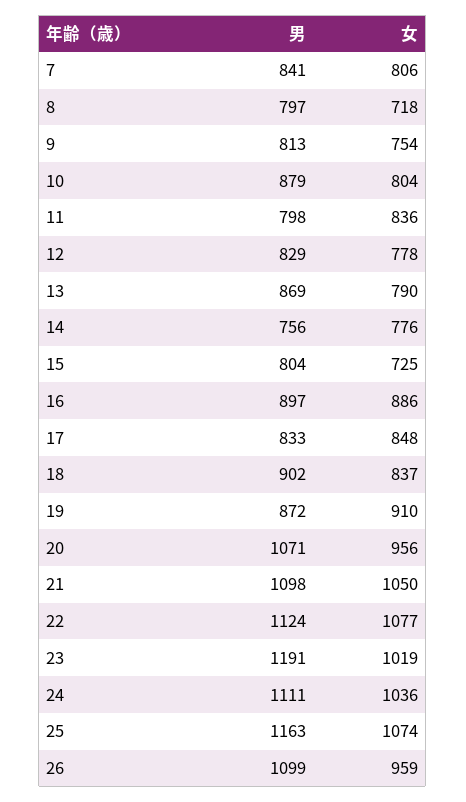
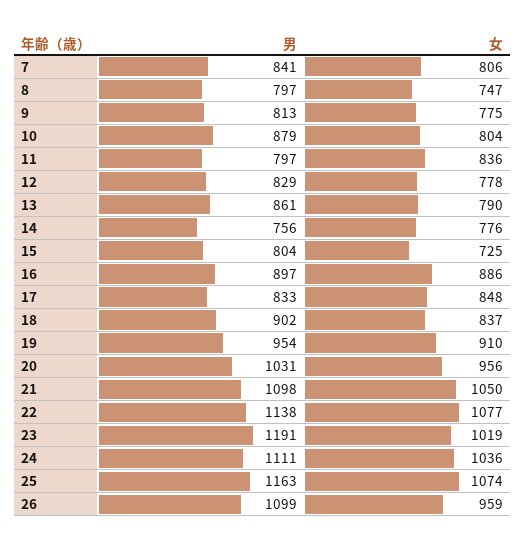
女, 8: 718 -> 747
女, 9: 754 -> 775
男, 11: 798 -> 797
男, 13: 869 -> 861
男, 19: 872 -> 954
男, 20: 1071 -> 1031
男, 22: 1124 -> 1138

